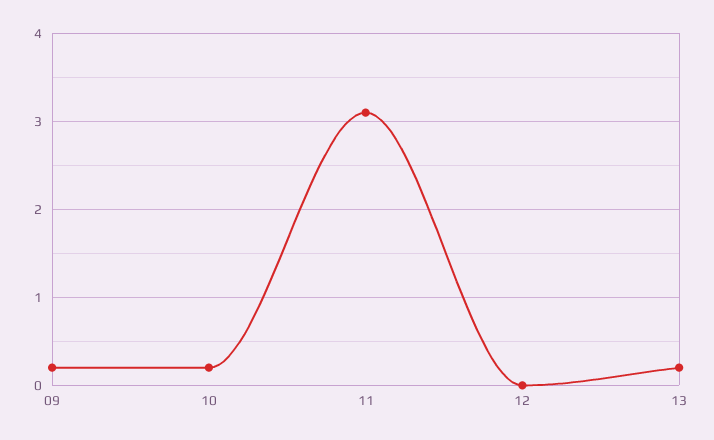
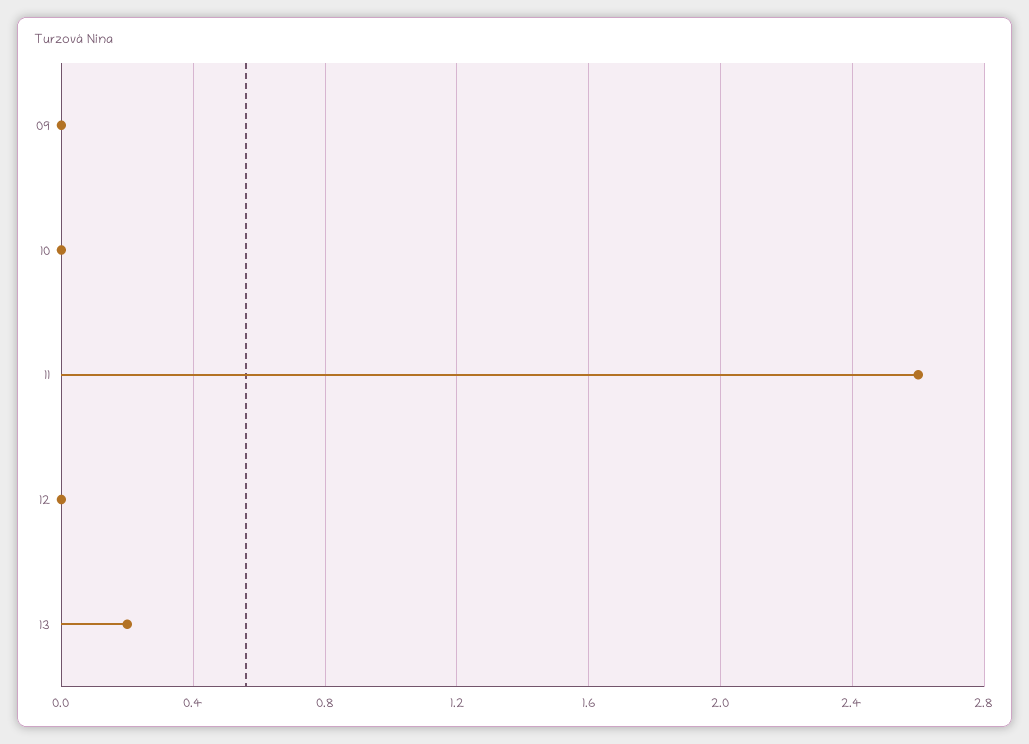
09: 0.2 -> 0
10: 0.2 -> 0
11: 3.1 -> 2.6

